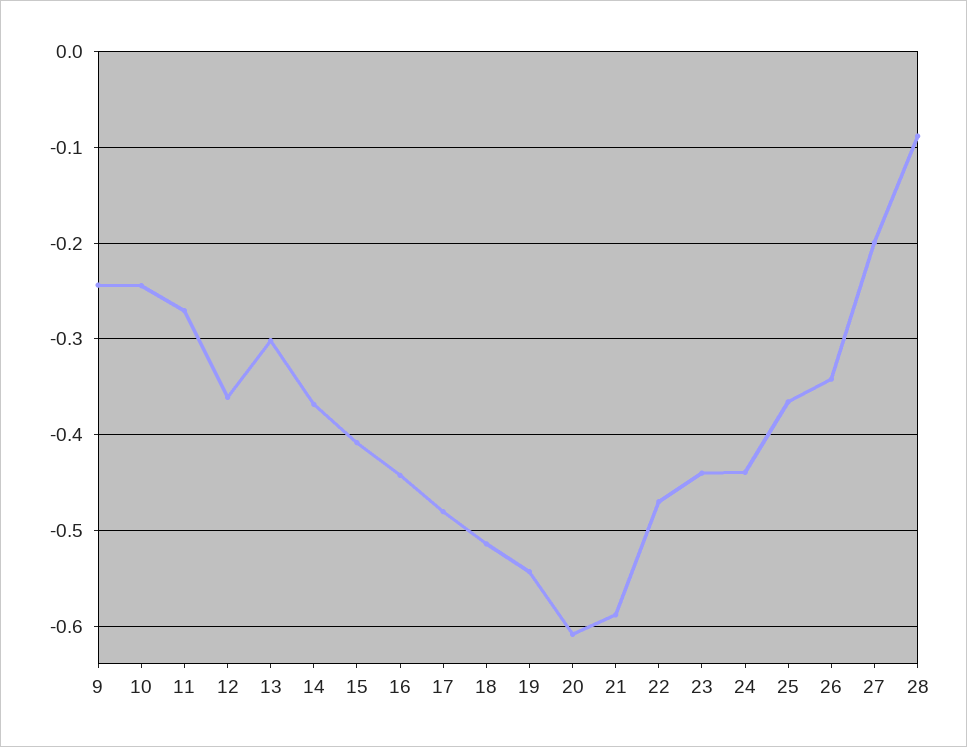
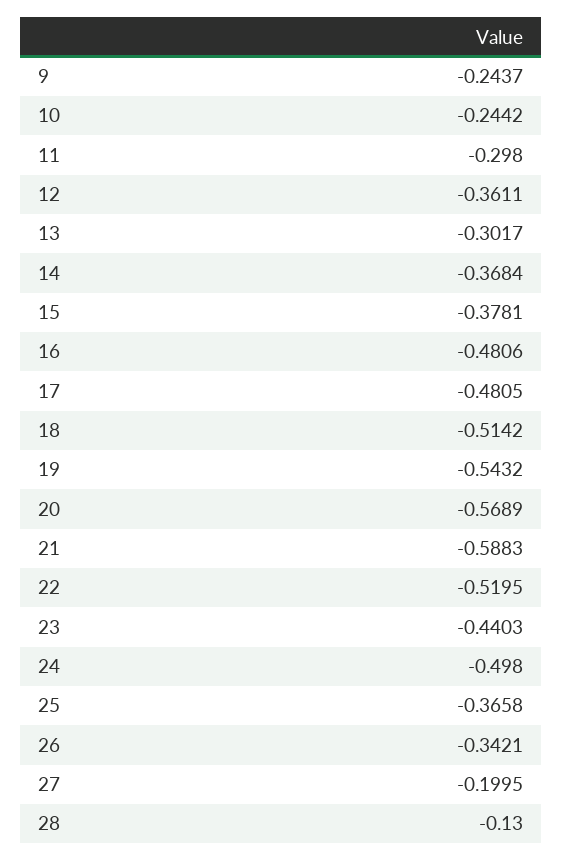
11: -0.27 -> -0.298
15: -0.41 -> -0.3781
16: -0.44 -> -0.4806
20: -0.61 -> -0.5689
22: -0.47 -> -0.5195
24: -0.44 -> -0.498
28: -0.09 -> -0.13

